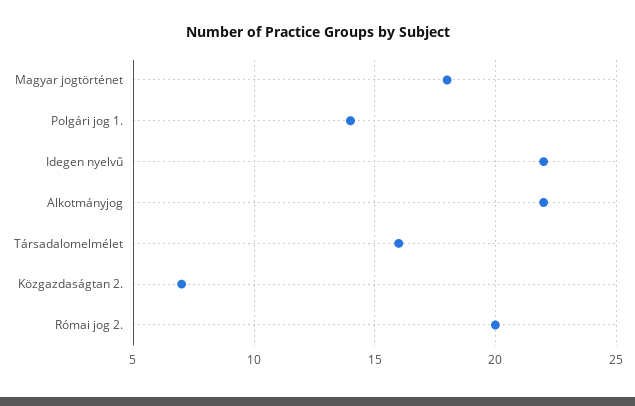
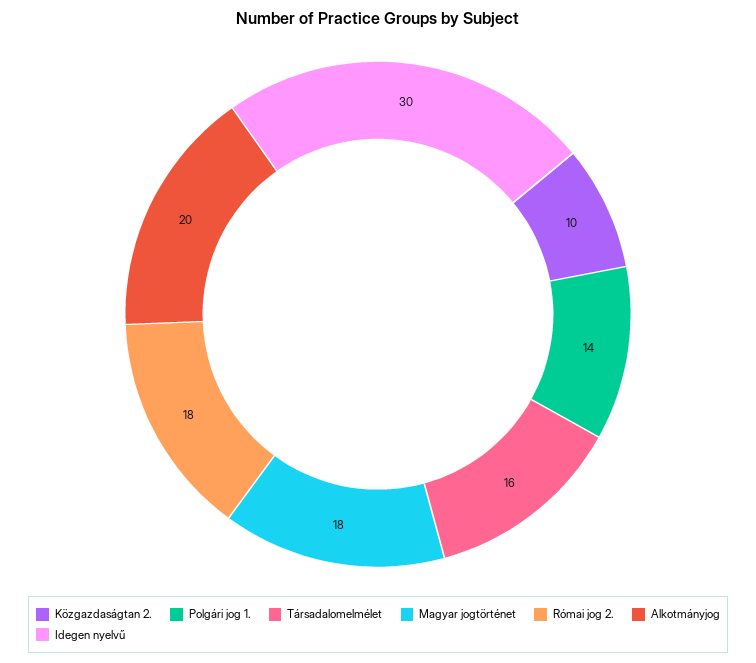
Idegen nyelvű: 22 -> 30
Alkotmányjog: 22 -> 20
Közgazdaságtan 2.: 7 -> 10
Római jog 2.: 20 -> 18

